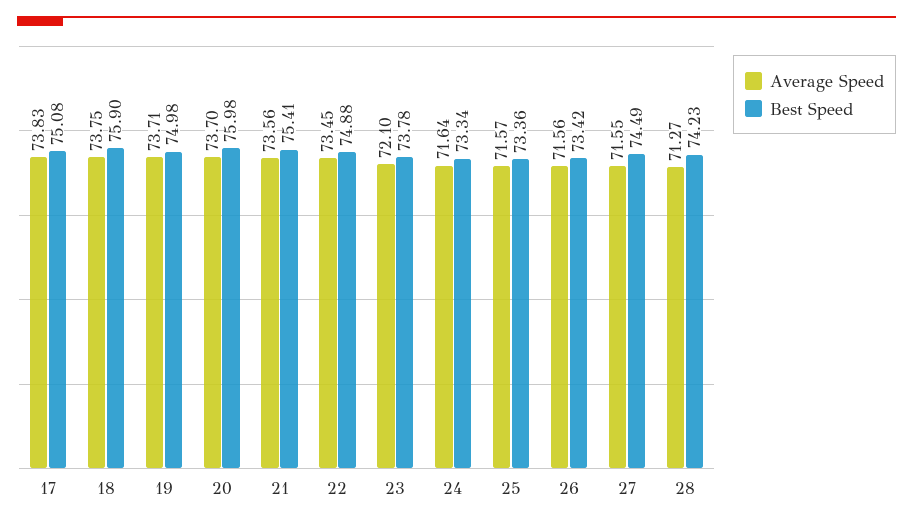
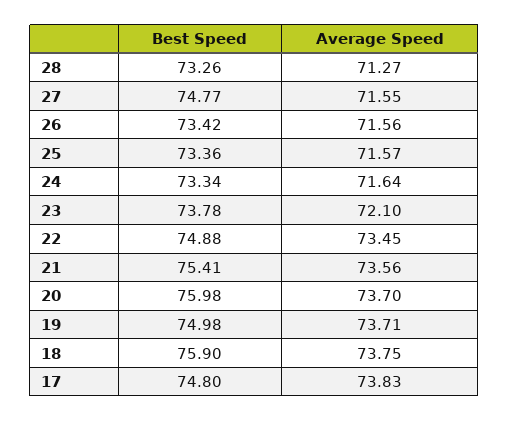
Best Speed, 17: 75.08 -> 74.8
Best Speed, 27: 74.49 -> 74.77
Best Speed, 28: 74.23 -> 73.26

